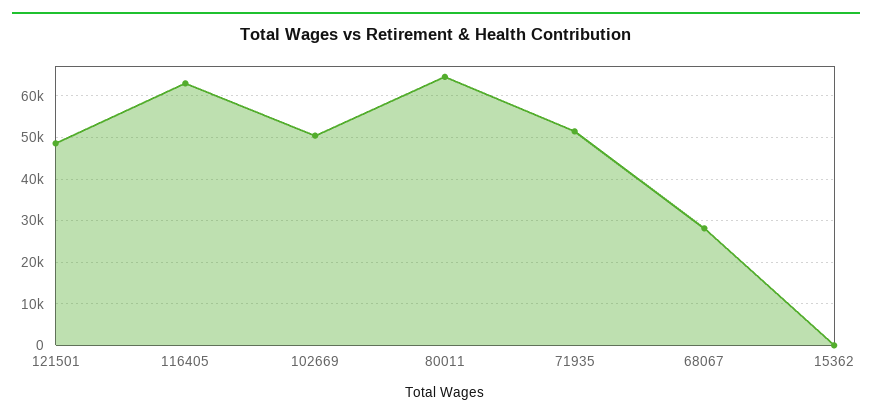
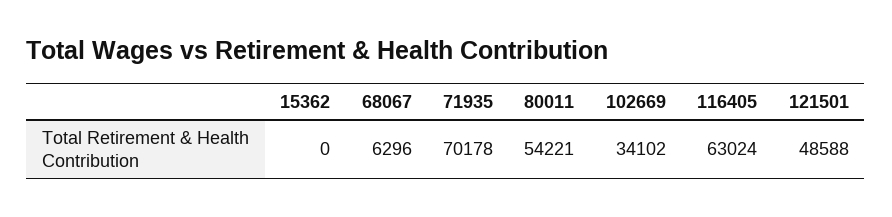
102669: 50000 -> 34102
80011: 64000 -> 54221
71935: 52000 -> 70178
68067: 28000 -> 6296

